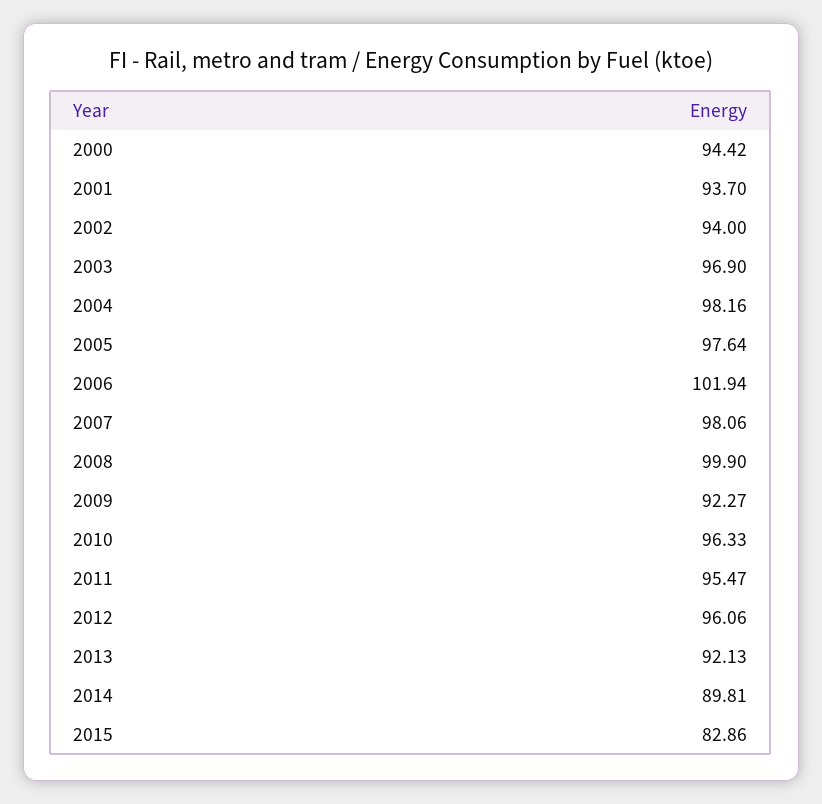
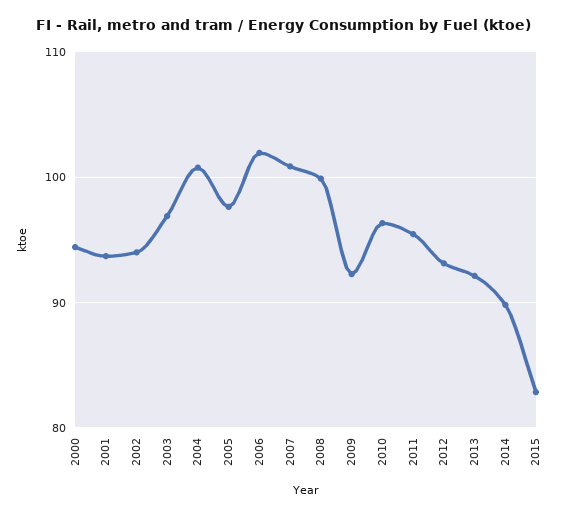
2004: 98.16 -> 101
2007: 98.06 -> 101
2012: 96.06 -> 93

